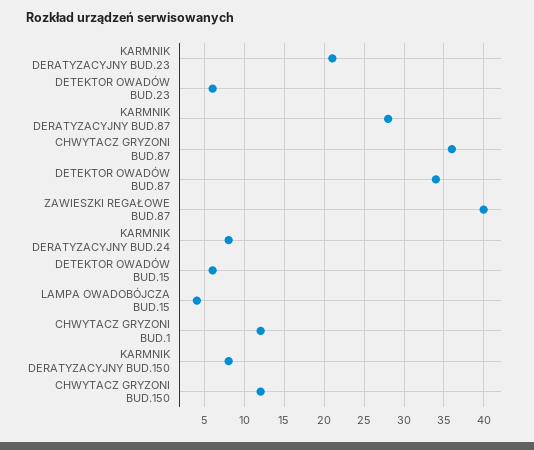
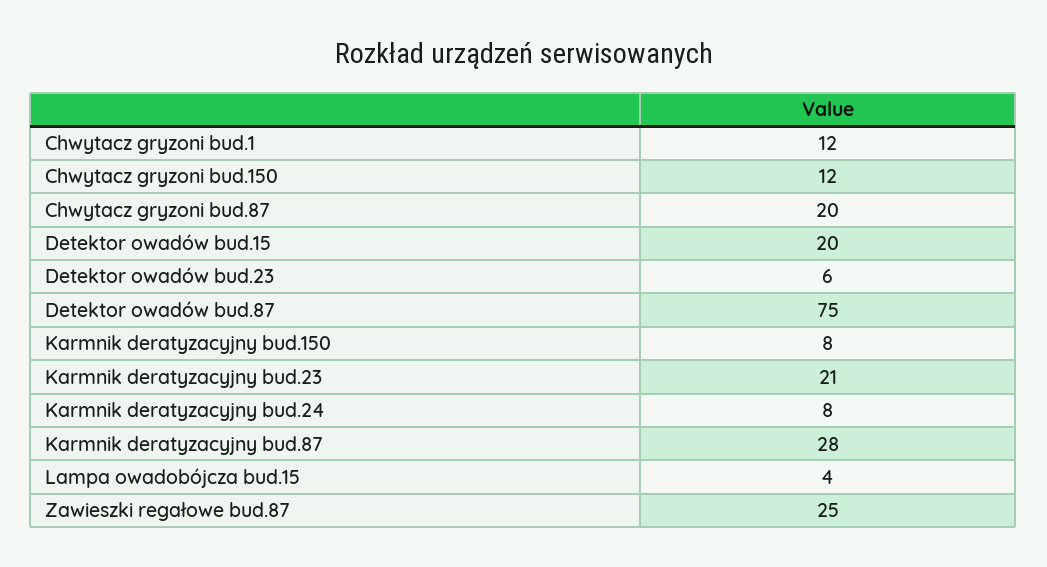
CHWYTACZ GRYZONI BUD.87: 36 -> 20
DETEKTOR OWADÓW BUD.87: 34 -> 75
ZAWIESZKI REGAŁOWE BUD.87: 40 -> 25
DETEKTOR OWADÓW BUD.15: 6 -> 20

